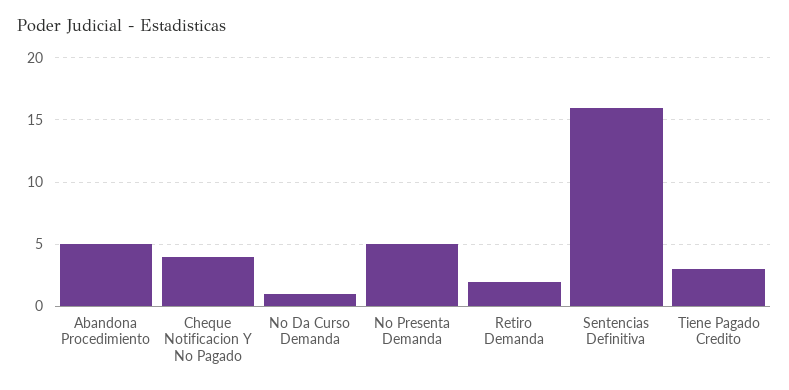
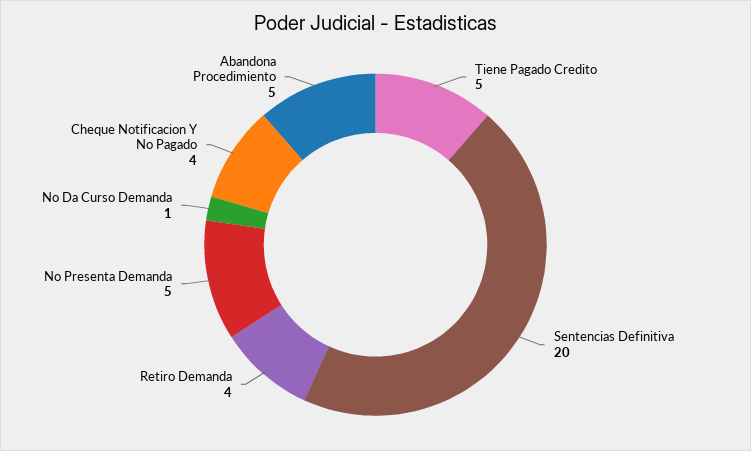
Retiro Demanda: 2 -> 4
Sentencias Definitiva: 16 -> 20
Tiene Pagado Credito: 3 -> 5

